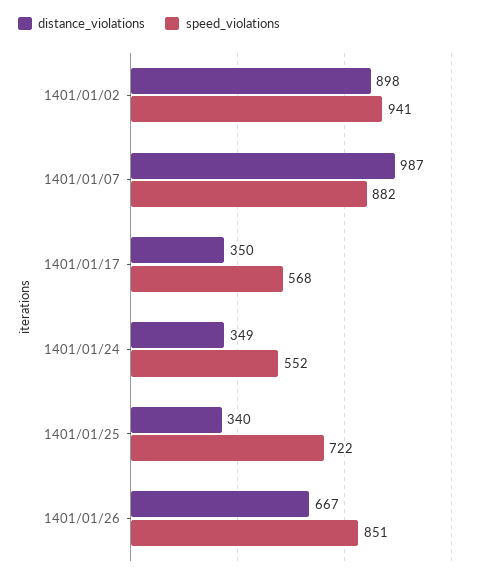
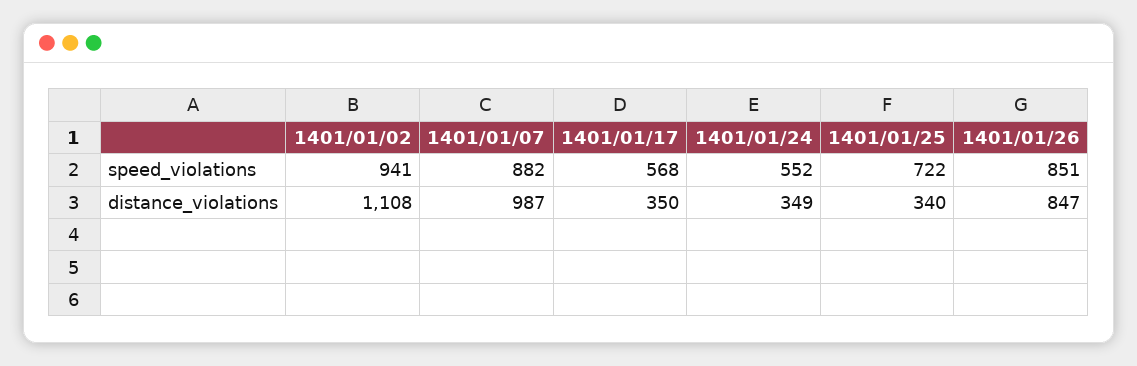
distance_violations, 1401/01/02: 898 -> 1108
distance_violations, 1401/01/26: 667 -> 847

